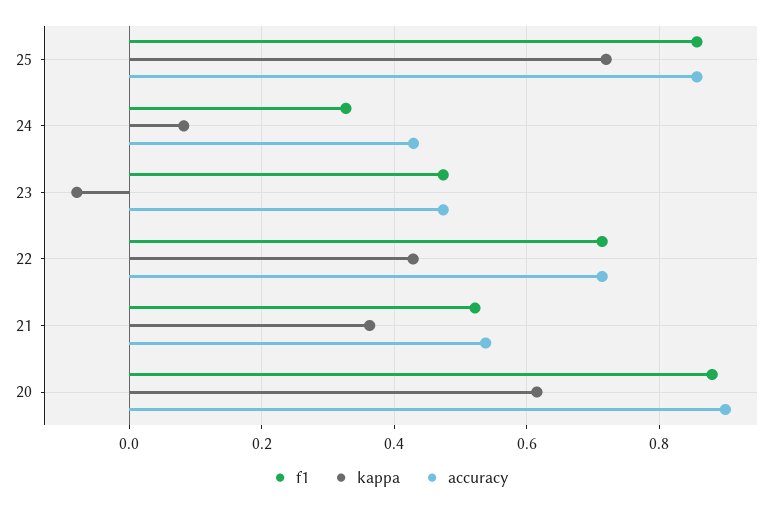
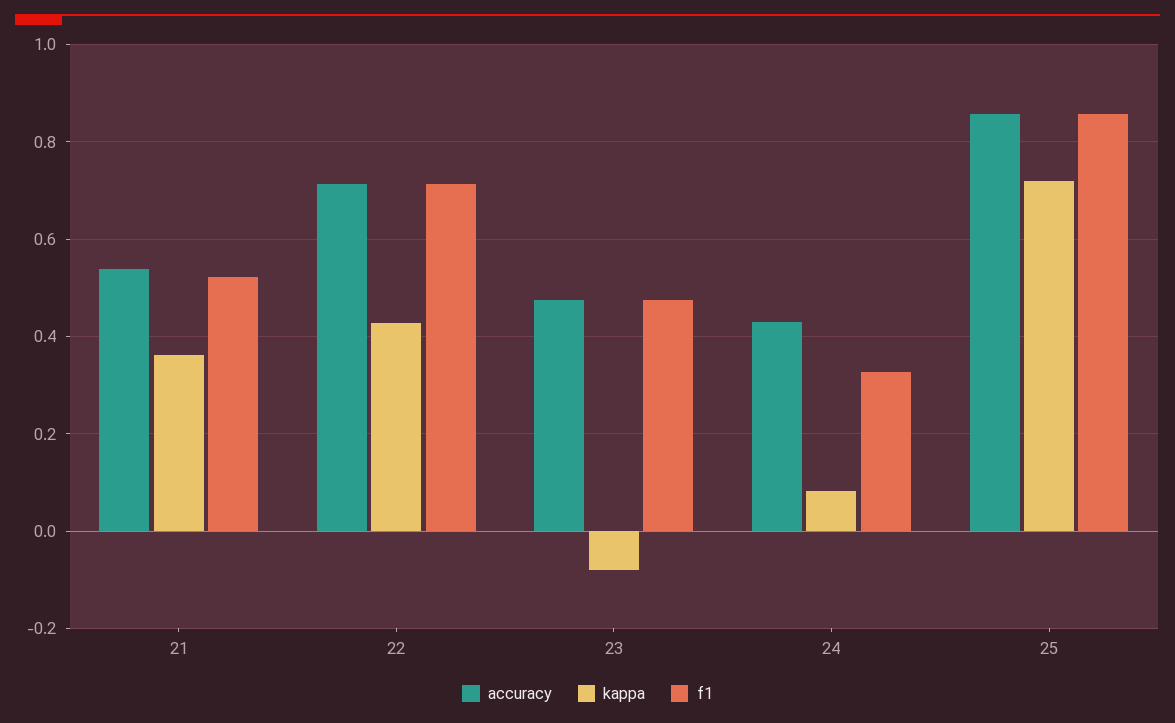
f1, 20: 0.88 -> none
kappa, 20: 0.62 -> none
accuracy, 20: 0.9 -> none

